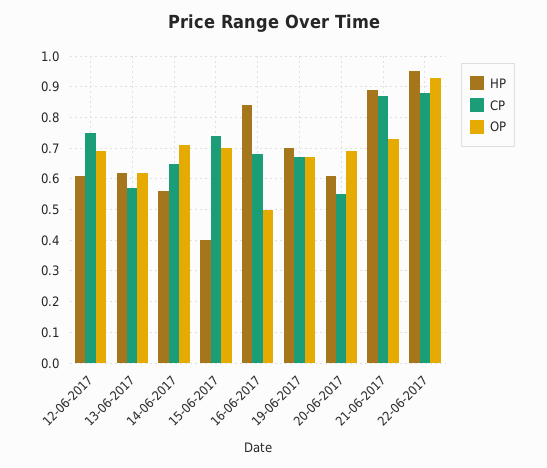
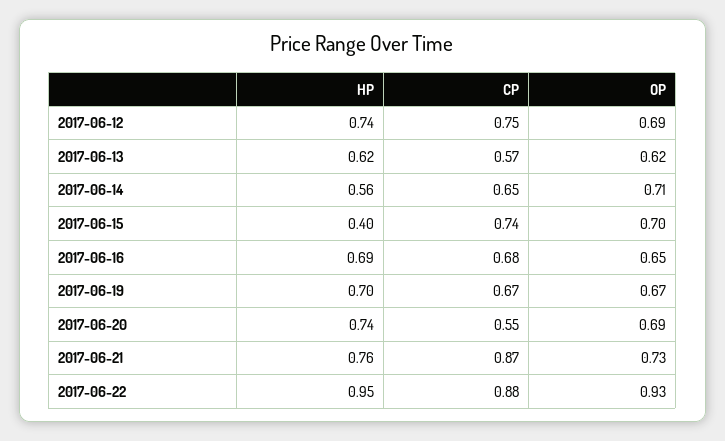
HP, 12-06-2017: 0.6 -> 0.74
HP, 16-06-2017: 0.85 -> 0.69
OP, 16-06-2017: 0.5 -> 0.65
HP, 20-06-2017: 0.6 -> 0.74
HP, 21-06-2017: 0.9 -> 0.76

